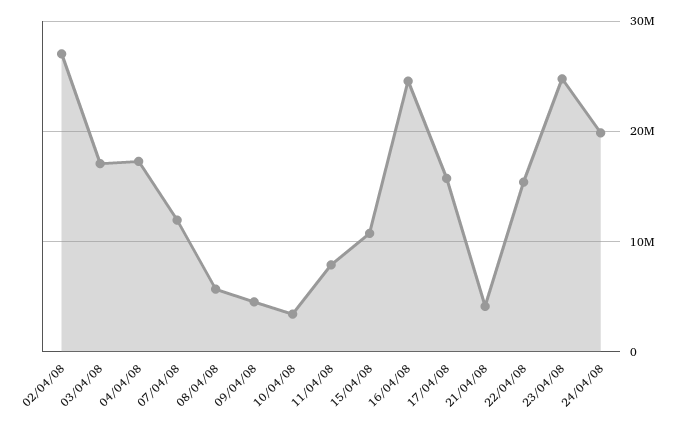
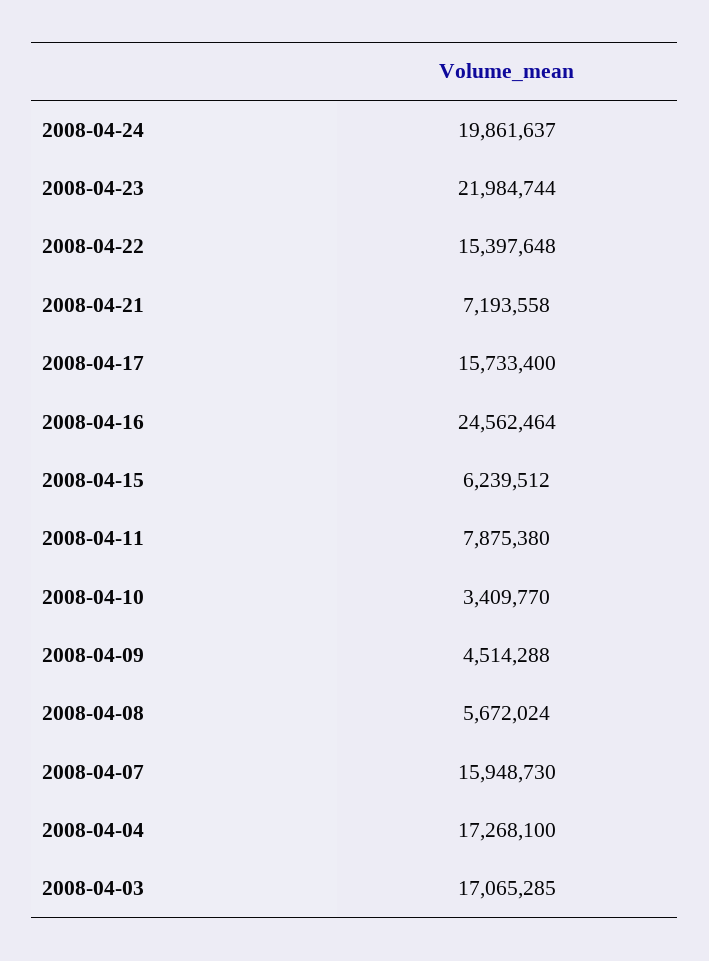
02/04/08: 27000000 -> none
07/04/08: 12000000 -> 15948730
15/04/08: 11000000 -> 6239512
21/04/08: 4000000 -> 7193558
23/04/08: 25000000 -> 21984744

